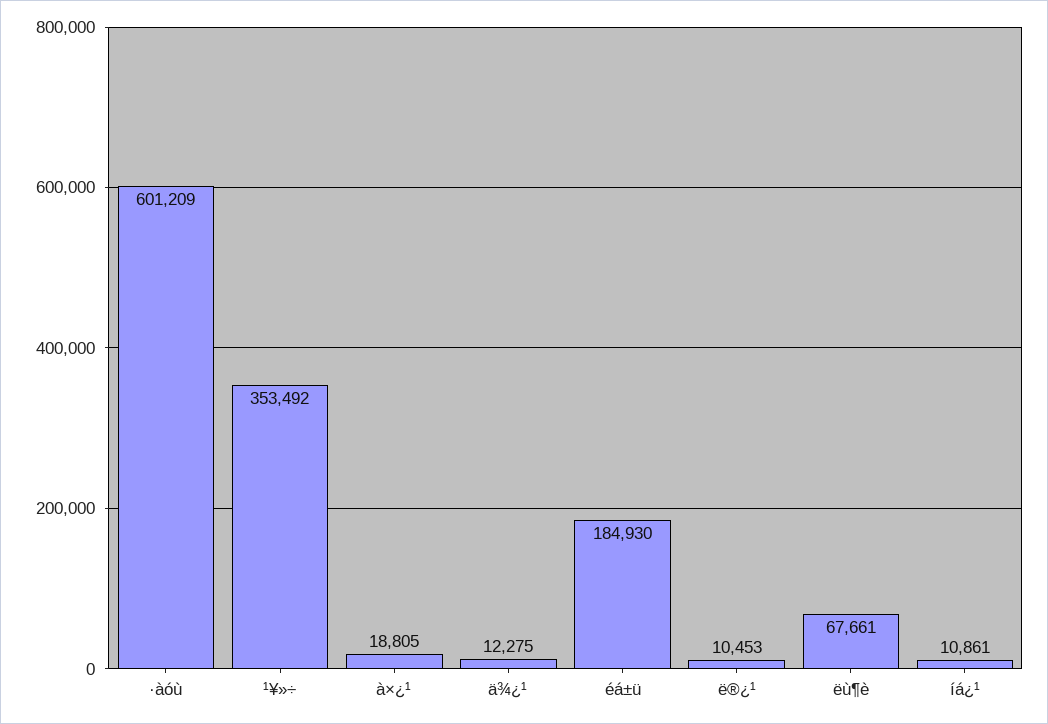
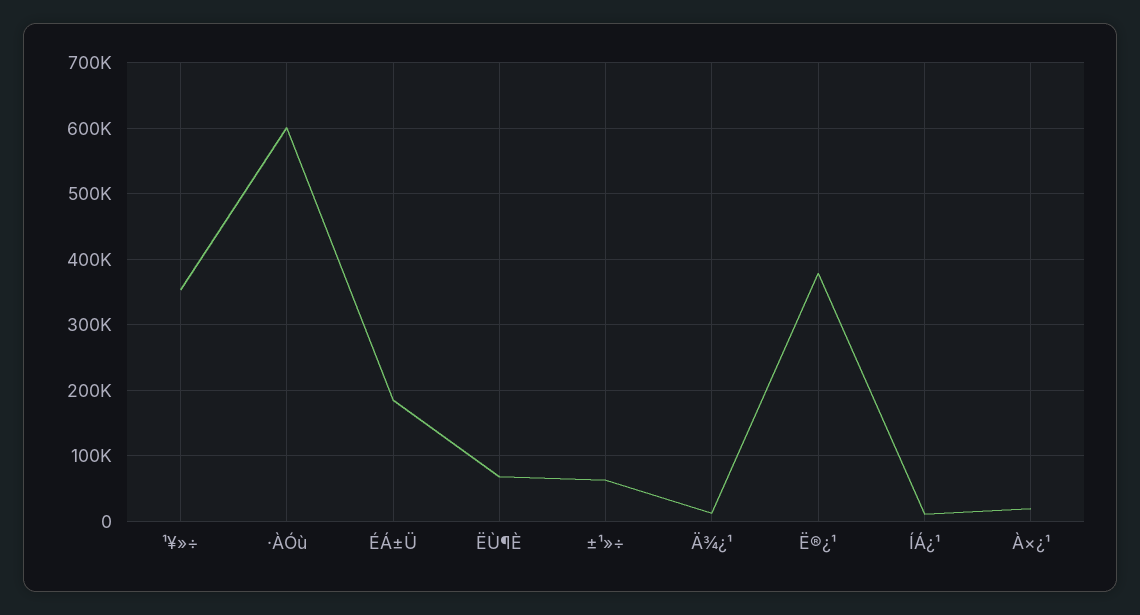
ë®¿¹: 10453 -> 380000
±¹»÷: none -> 60000

